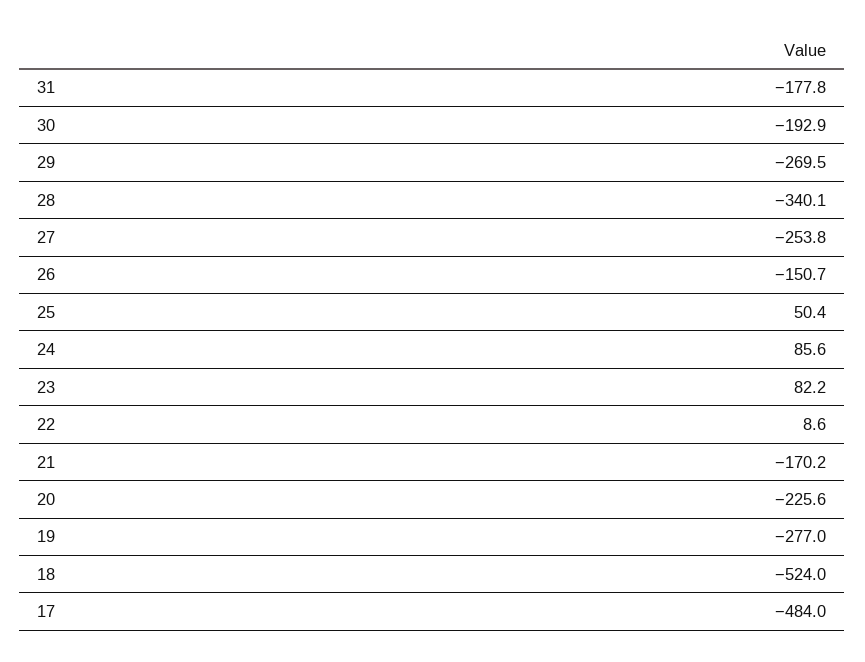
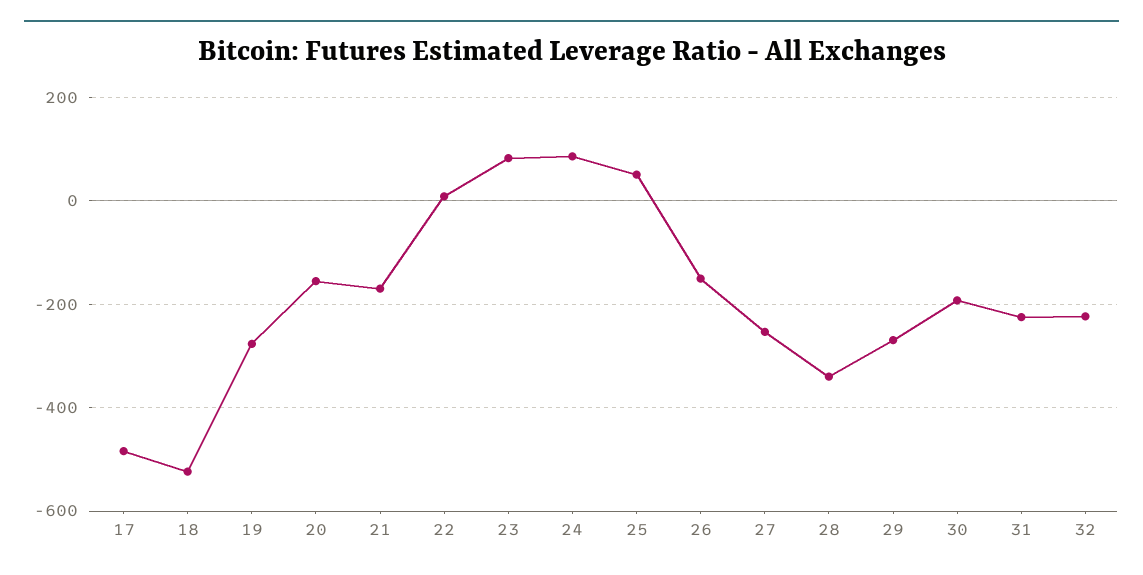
31: -177.8 -> -220
20: -225.6 -> -160
32: none -> -220

